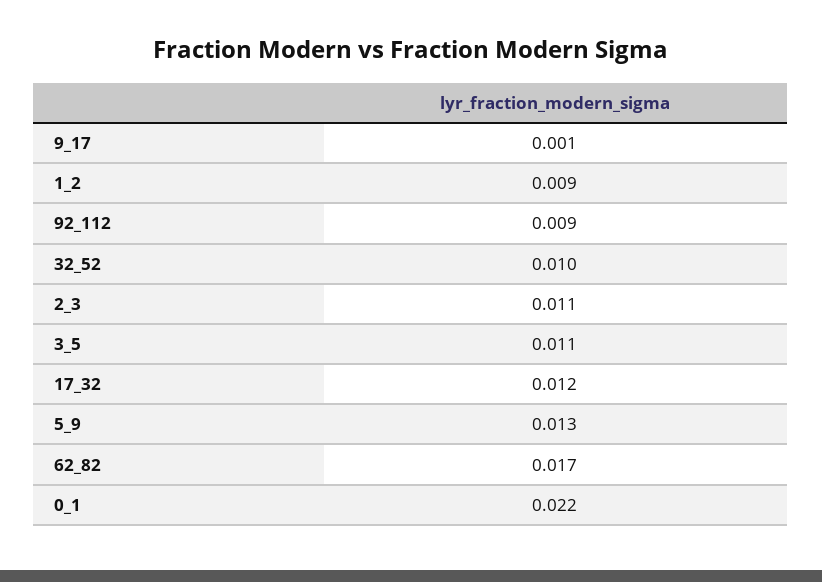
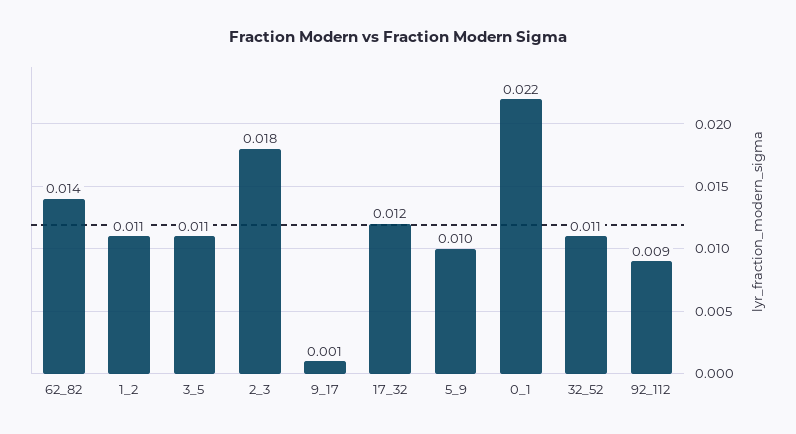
1_2: 0.009 -> 0.011
32_52: 0.01 -> 0.011
2_3: 0.011 -> 0.018
5_9: 0.013 -> 0.01
62_82: 0.017 -> 0.014

